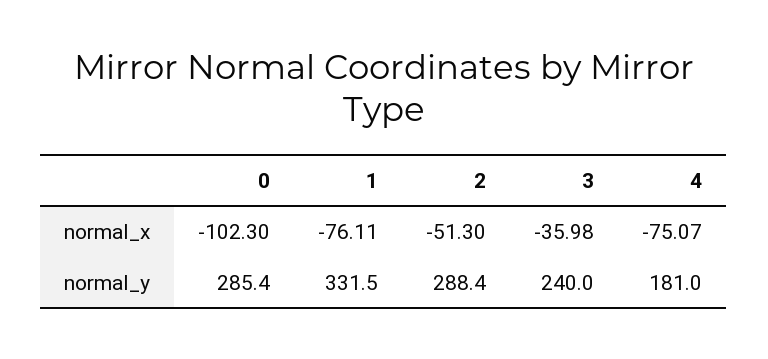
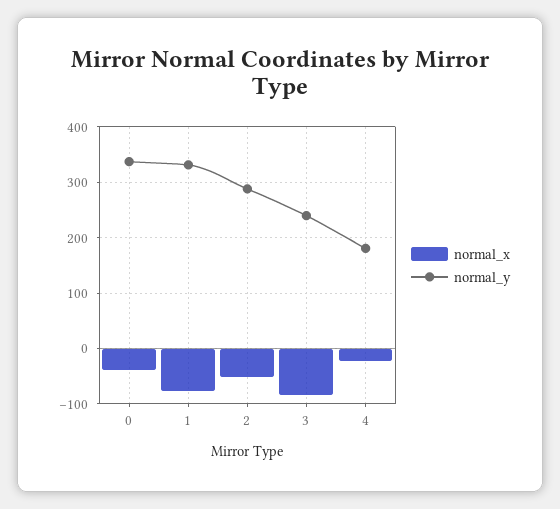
normal_x, 0: -102.3 -> -40
normal_x, 3: -35.98 -> -80
normal_x, 4: -75.07 -> -20
normal_y, 0: 285.4 -> 340

